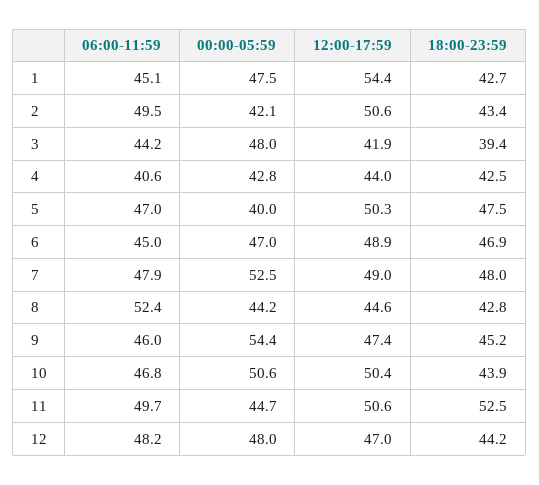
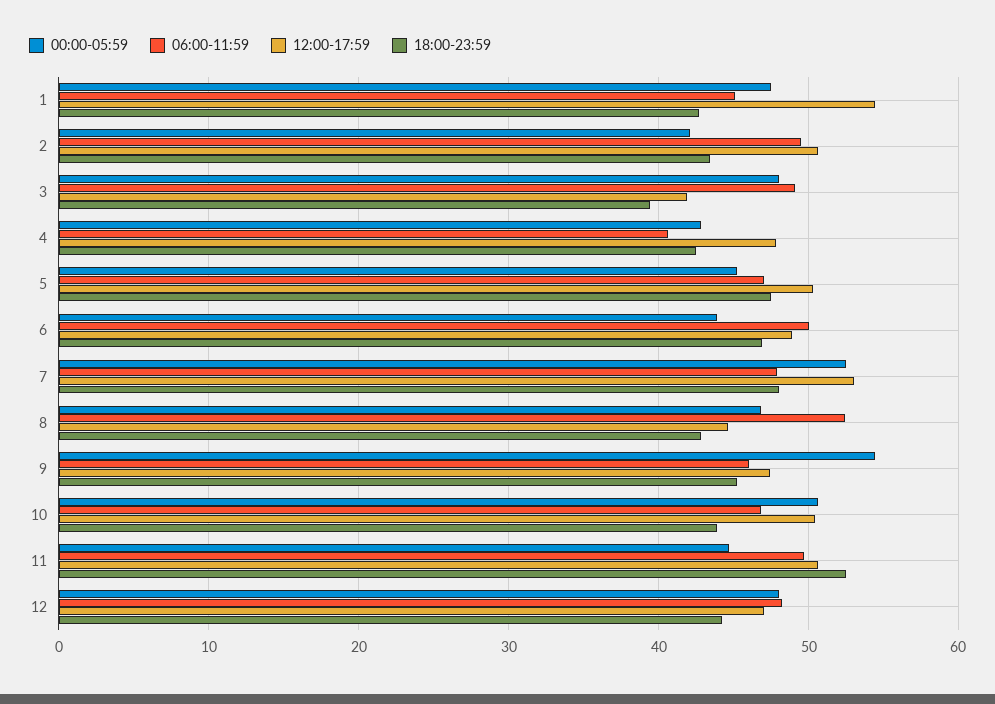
06:00-11:59, 3: 44.2 -> 49
12:00-17:59, 4: 44 -> 48
00:00-05:59, 5: 40 -> 45
06:00-11:59, 6: 45 -> 50
00:00-05:59, 6: 47 -> 44
12:00-17:59, 7: 49 -> 53
00:00-05:59, 8: 44.2 -> 47

